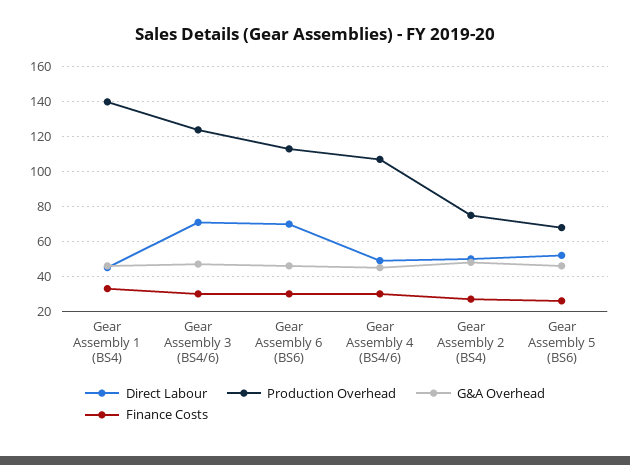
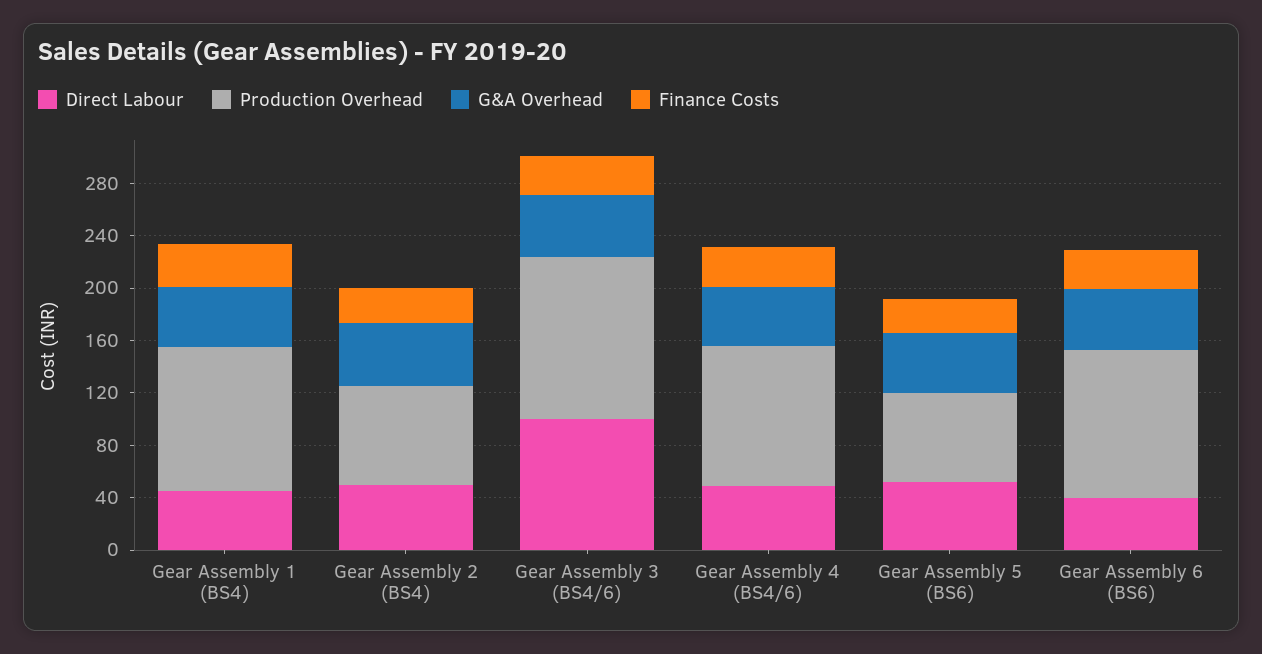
Production Overhead, Gear Assembly 1 (BS4): 140 -> 110
Direct Labour, Gear Assembly 3 (BS4/6): 70 -> 100
Direct Labour, Gear Assembly 6 (BS6): 70 -> 40

